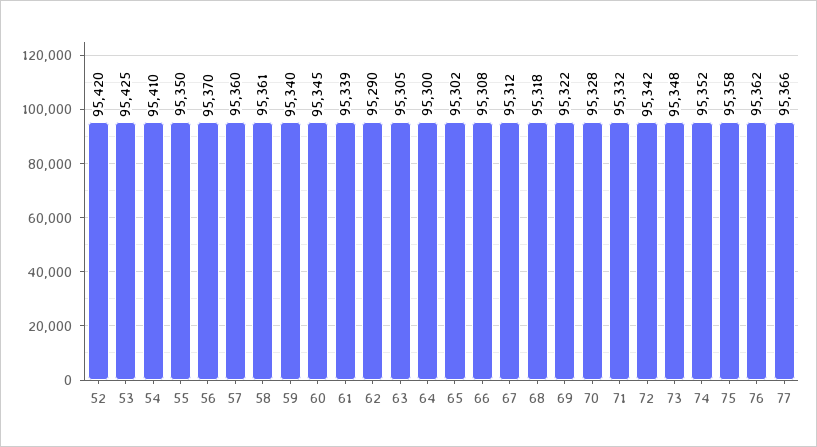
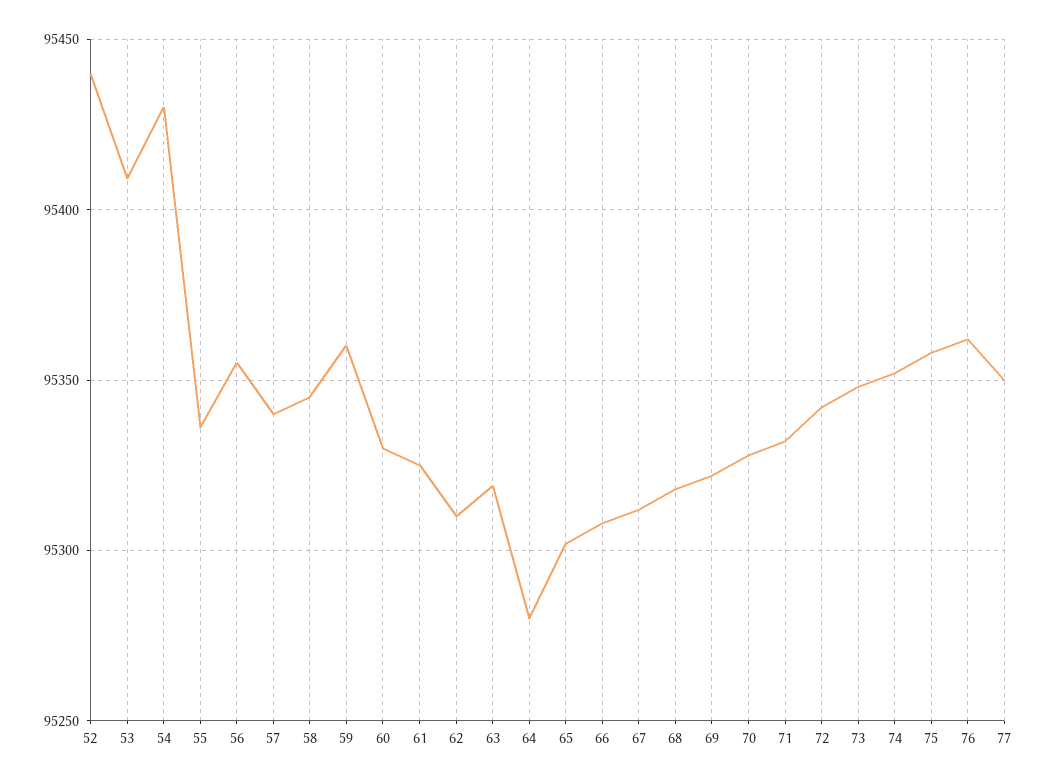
52: 95420 -> 95440
53: 95425 -> 95410
54: 95410 -> 95430
55: 95350 -> 95335
56: 95370 -> 95355
57: 95360 -> 95340
58: 95361 -> 95345
59: 95340 -> 95360
60: 95345 -> 95330
61: 95339 -> 95325
62: 95290 -> 95310
63: 95305 -> 95320
64: 95300 -> 95280
77: 95366 -> 95350

